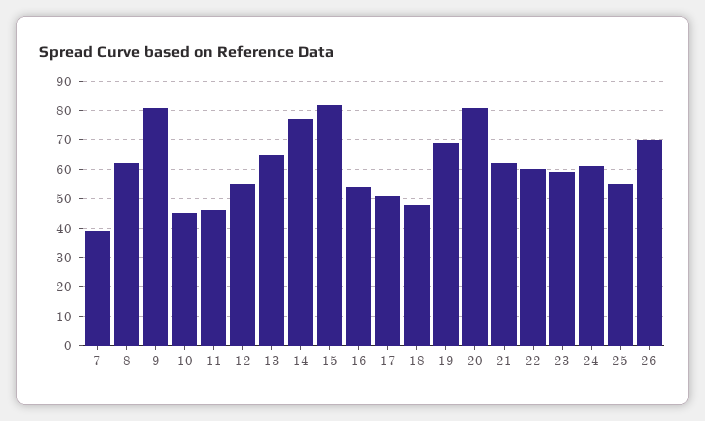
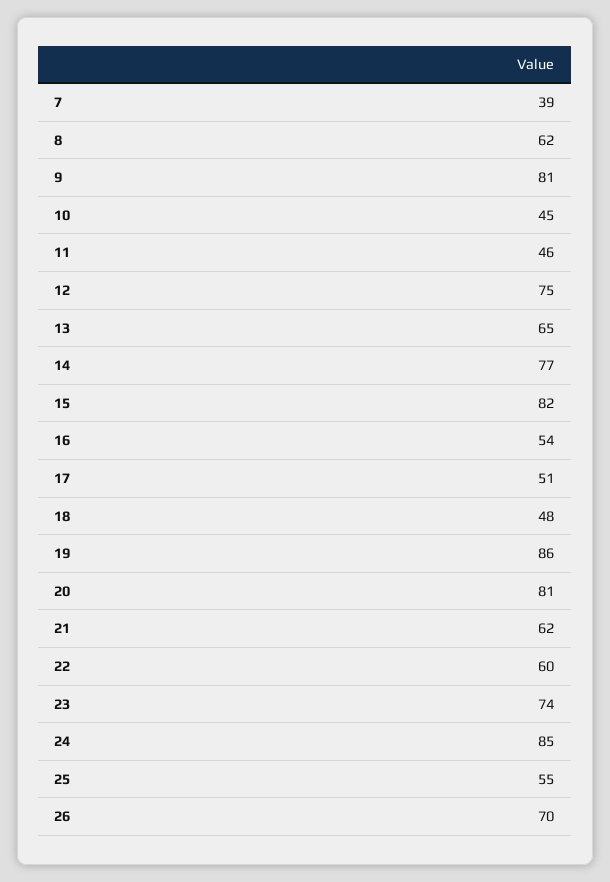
12: 55 -> 75
19: 70 -> 86
23: 60 -> 74
24: 60 -> 85

